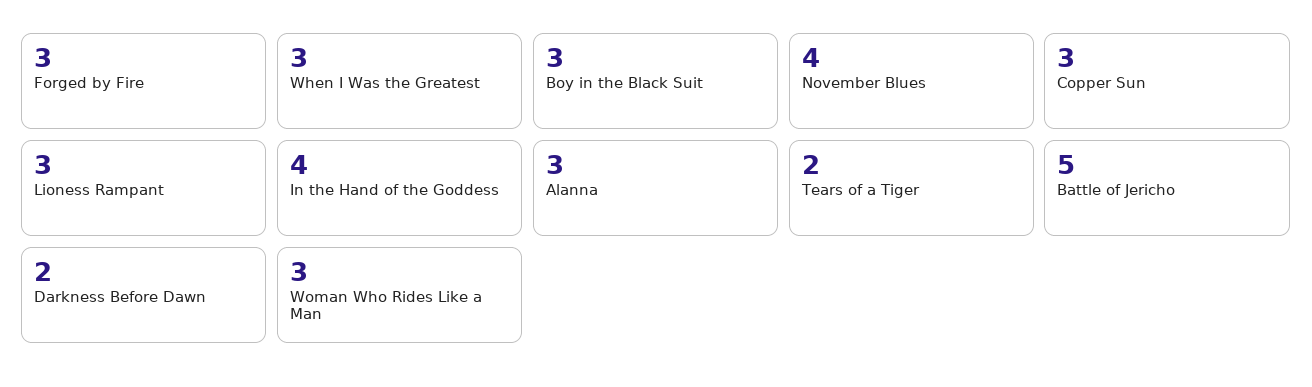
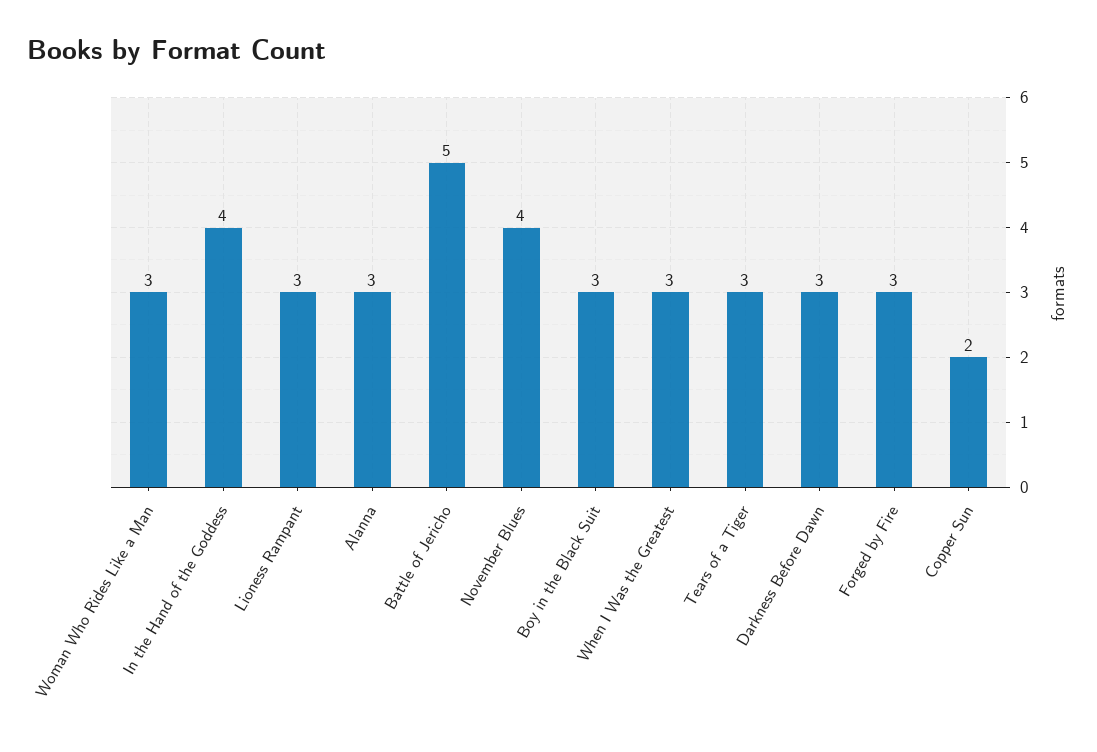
Copper Sun: 3 -> 2
Tears of a Tiger: 2 -> 3
Darkness Before Dawn: 2 -> 3

